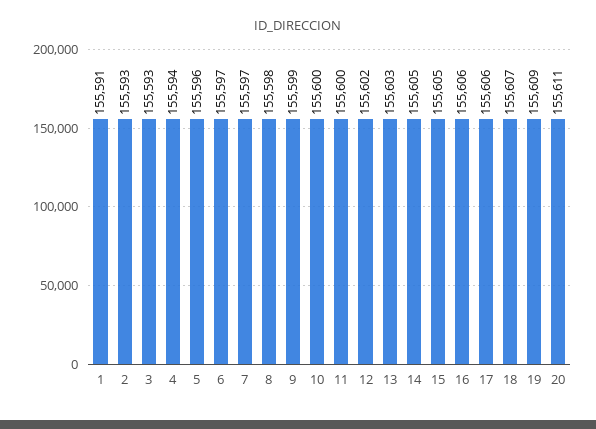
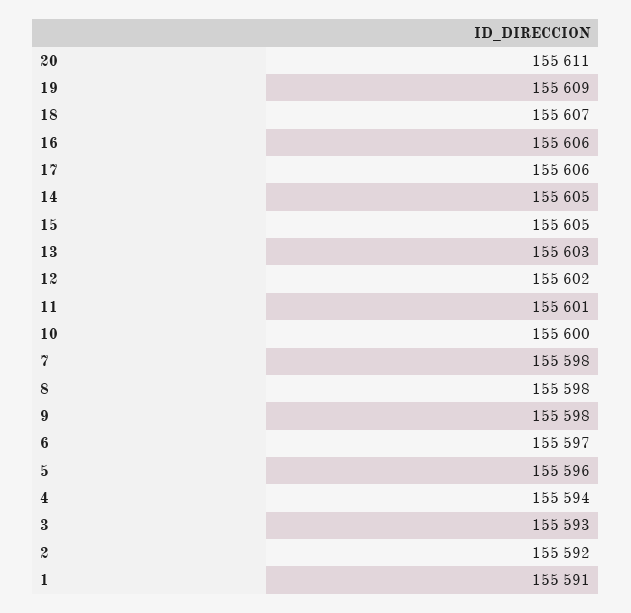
2: 155593 -> 155592
7: 155597 -> 155598
9: 155599 -> 155598
11: 155600 -> 155601

